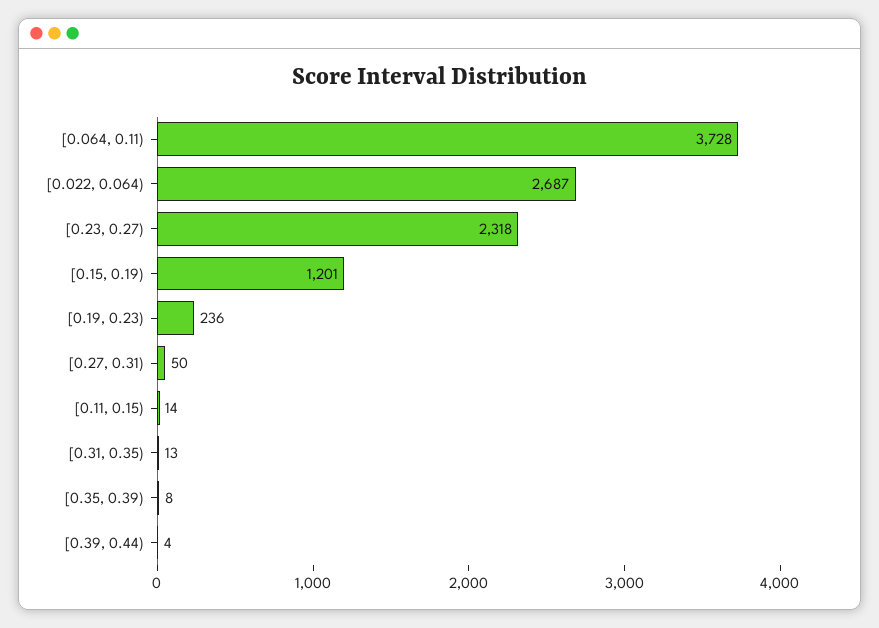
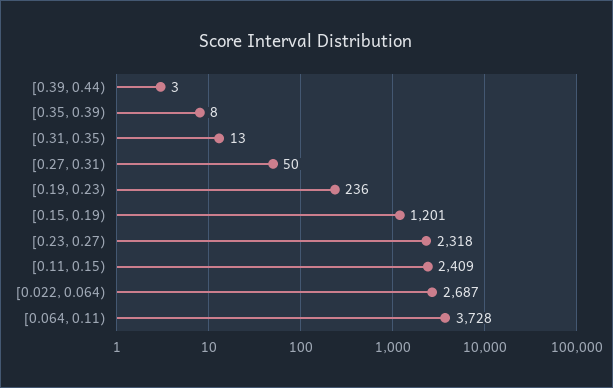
[0.11, 0.15): 14 -> 2409
[0.39, 0.44): 4 -> 3

